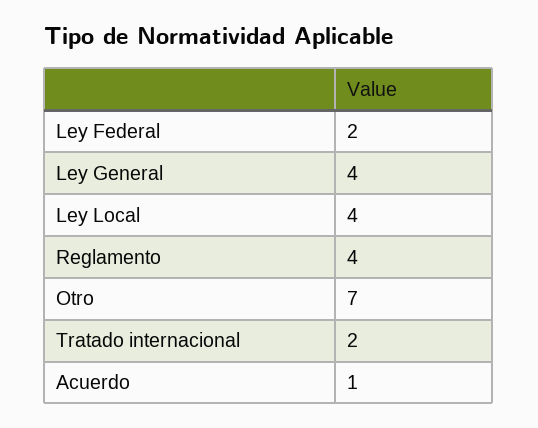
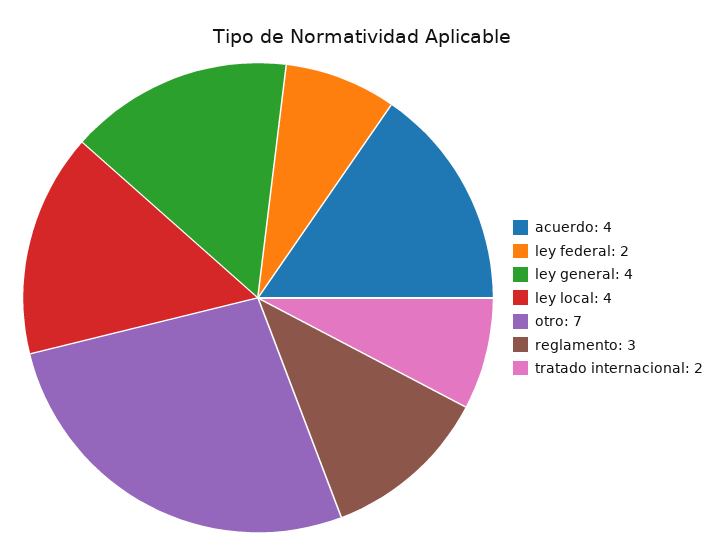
Reglamento: 4 -> 3
Acuerdo: 1 -> 4

